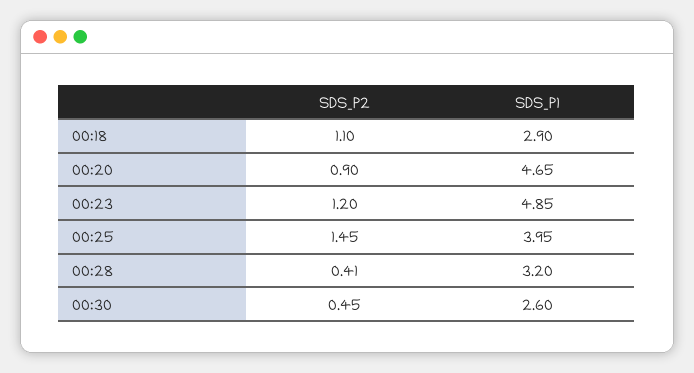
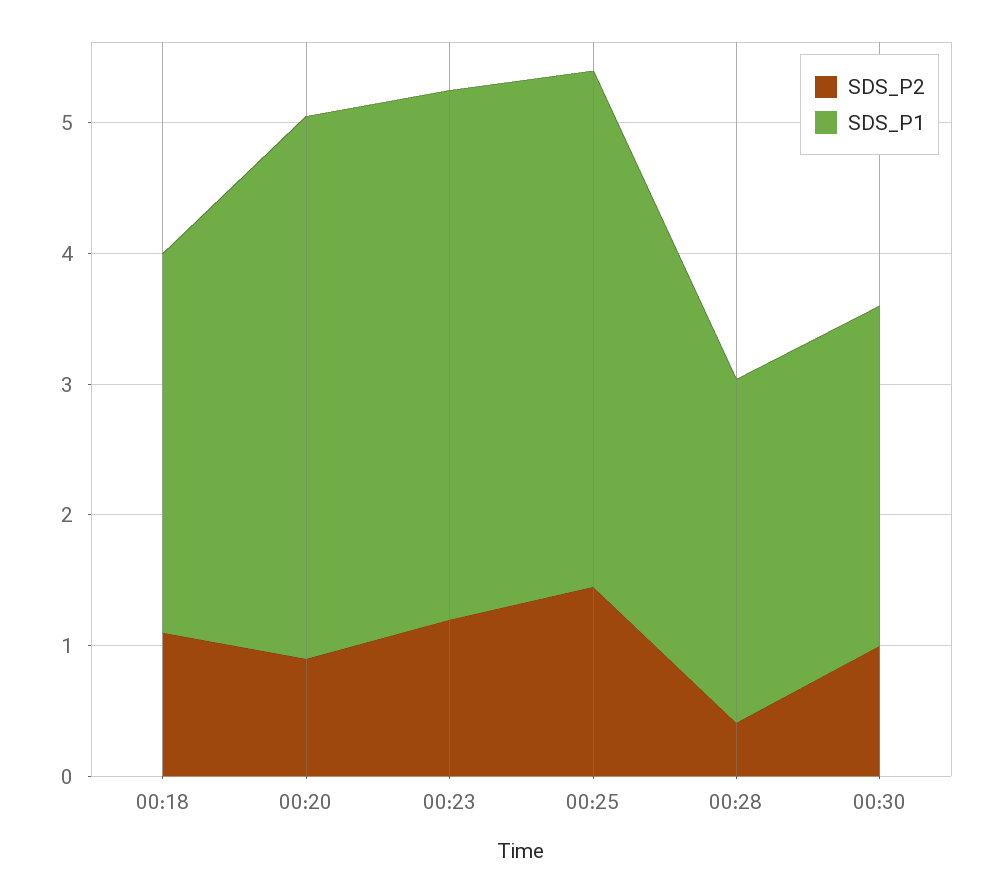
SDS_P1, 00:20: 4.65 -> 4.2
SDS_P1, 00:23: 4.85 -> 4
SDS_P1, 00:28: 3.2 -> 2.6
SDS_P2, 00:30: 0.45 -> 1

